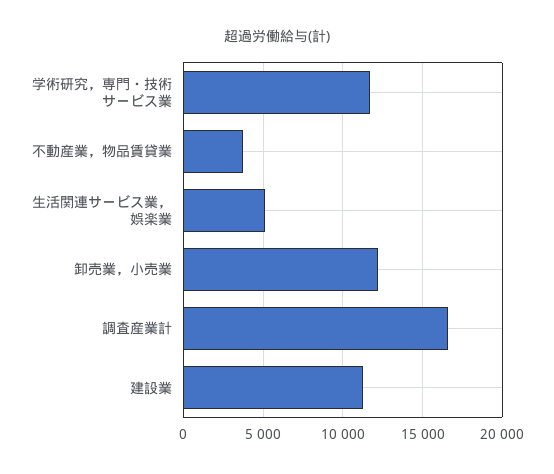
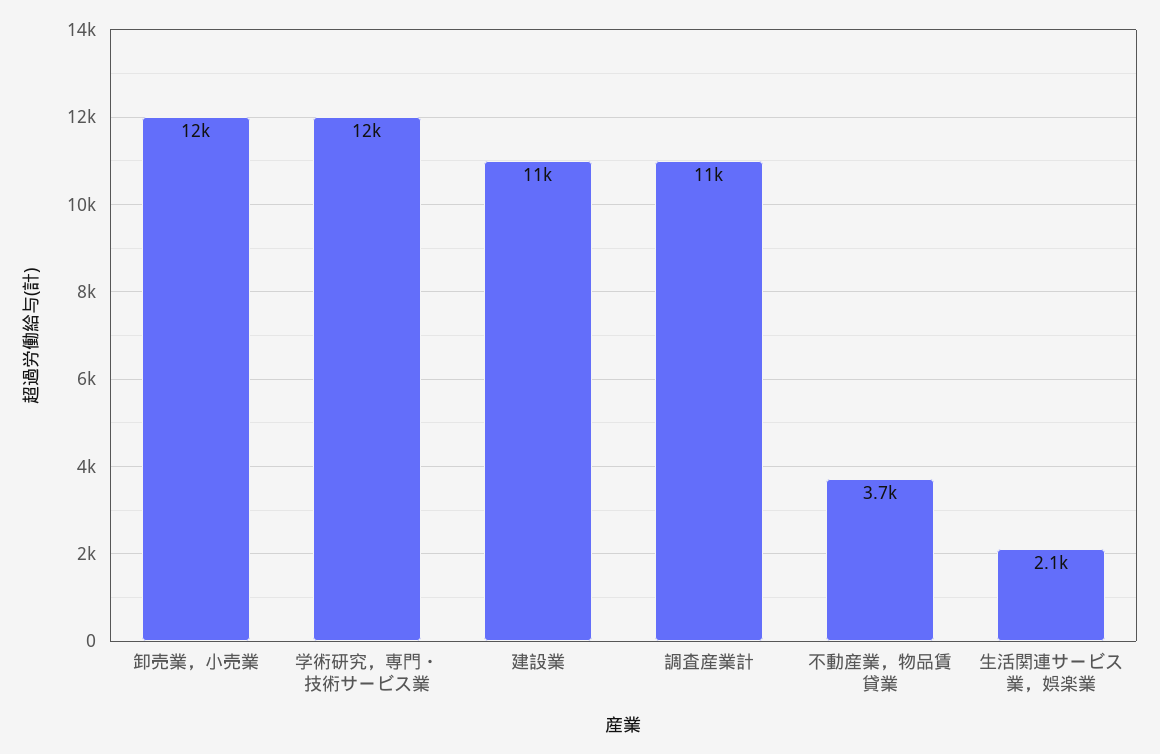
生活関連サービス業，娯楽業: 5000 -> 2100
調査産業計: 16500 -> 11000

